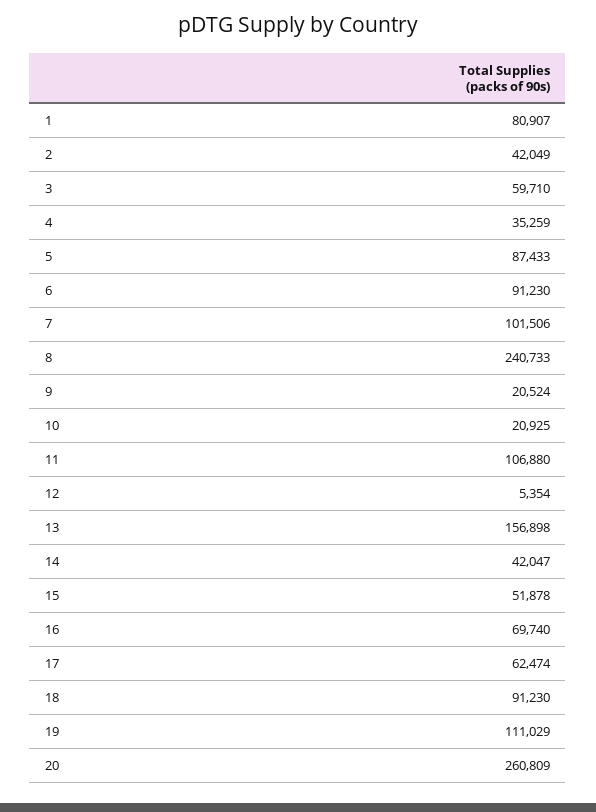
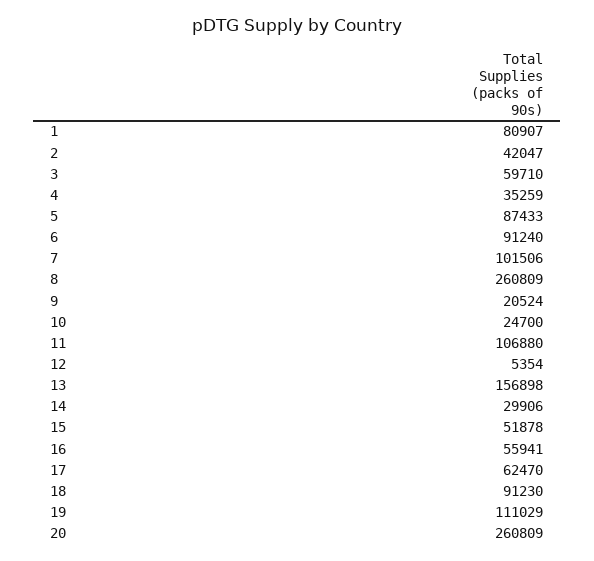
2: 42049 -> 42047
6: 91230 -> 91240
8: 240733 -> 260809
10: 20925 -> 24700
14: 42047 -> 29906
16: 69740 -> 55941
17: 62474 -> 62470

